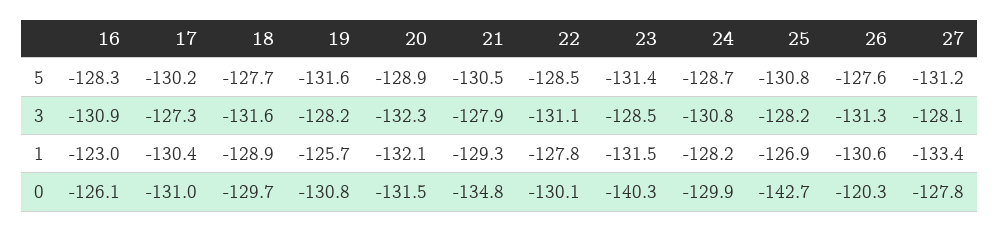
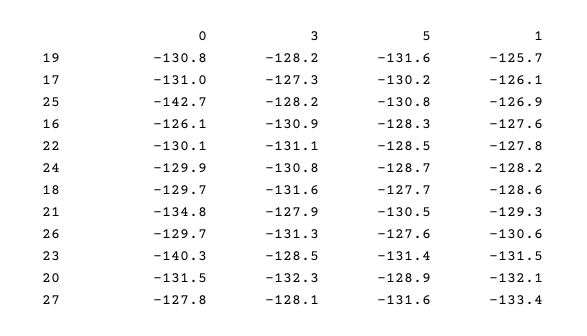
27, 5: -131.2 -> -131.6
16, 1: -123 -> -127.6
17, 1: -130.4 -> -126.1
18, 1: -128.9 -> -128.6
26, 0: -120.3 -> -129.7

